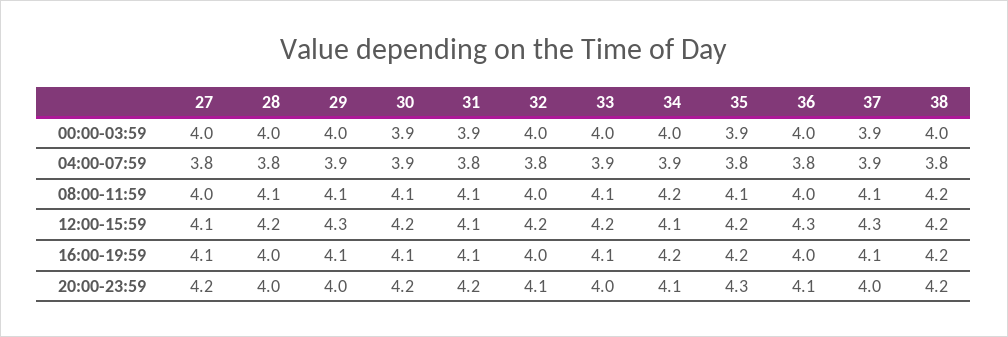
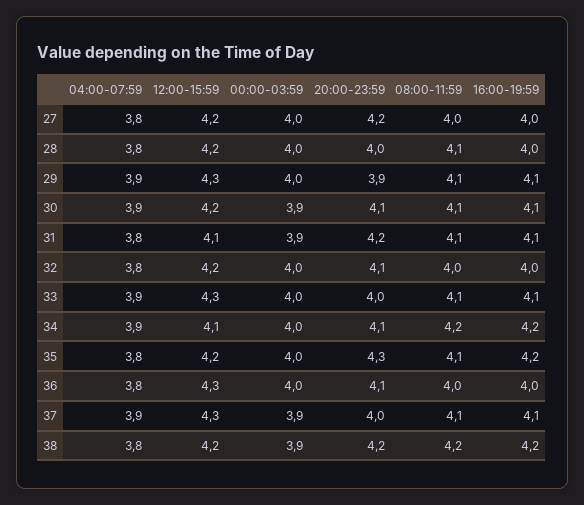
35, 00:00-03:59: 3.9 -> 4
38, 00:00-03:59: 4 -> 3.9
27, 12:00-15:59: 4.1 -> 4.2
33, 12:00-15:59: 4.2 -> 4.3
27, 16:00-19:59: 4.1 -> 4
29, 20:00-23:59: 4 -> 3.9
30, 20:00-23:59: 4.2 -> 4.1

